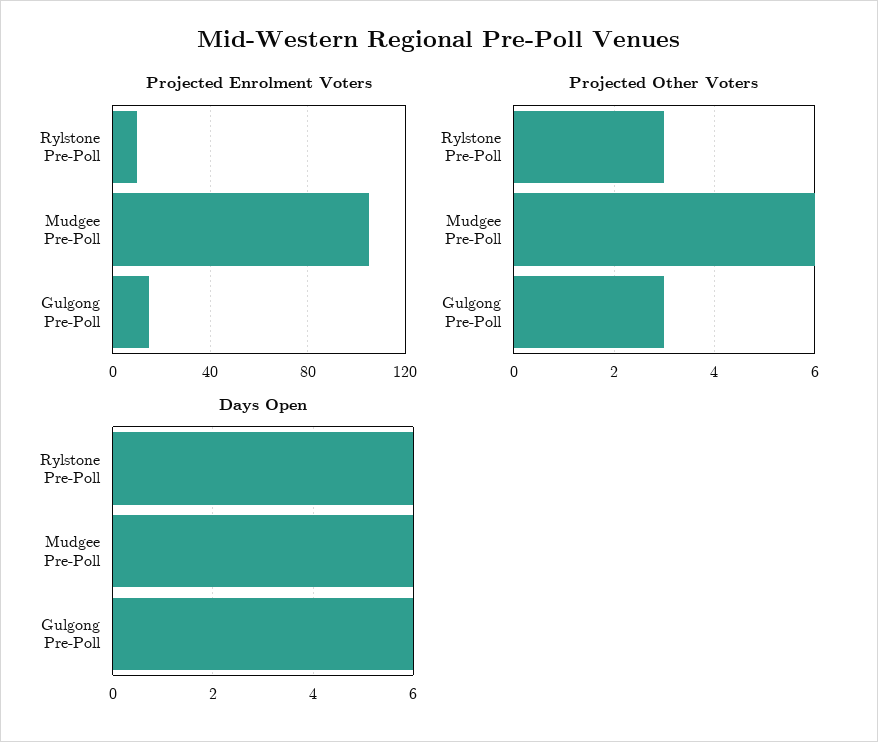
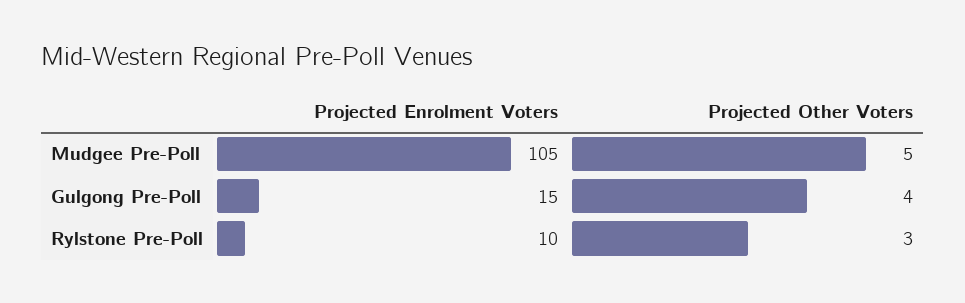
Projected Other Voters, Mudgee Pre-Poll: 6 -> 5
Projected Other Voters, Gulgong Pre-Poll: 3 -> 4
Days Open, Rylstone Pre-Poll: 6 -> none
Days Open, Mudgee Pre-Poll: 6 -> none
Days Open, Gulgong Pre-Poll: 6 -> none

